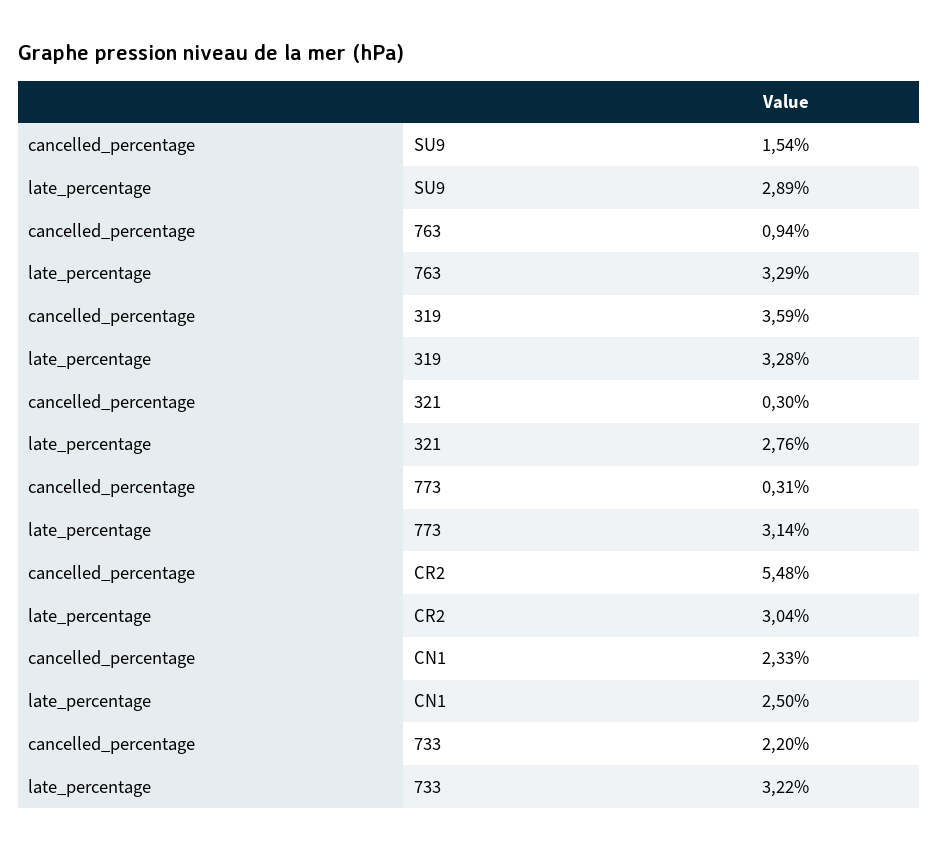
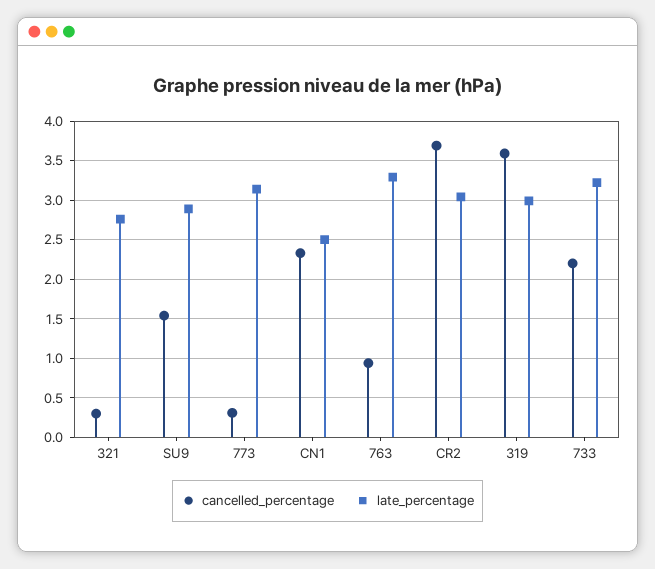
late_percentage, 319: 3.28 -> 3
cancelled_percentage, CR2: 5.48 -> 3.7

